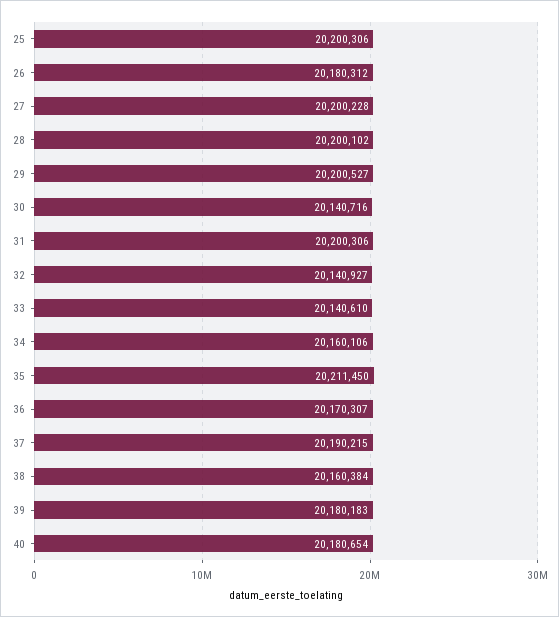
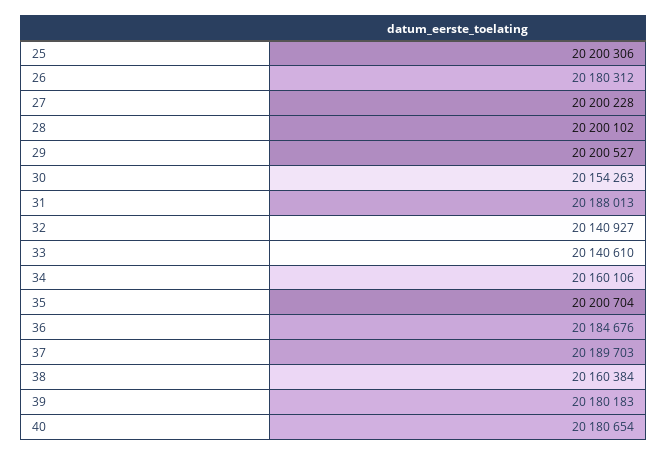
30: 20140716 -> 20154263
31: 20200306 -> 20188013
35: 20211450 -> 20200704
36: 20170307 -> 20184676
37: 20190215 -> 20189703

